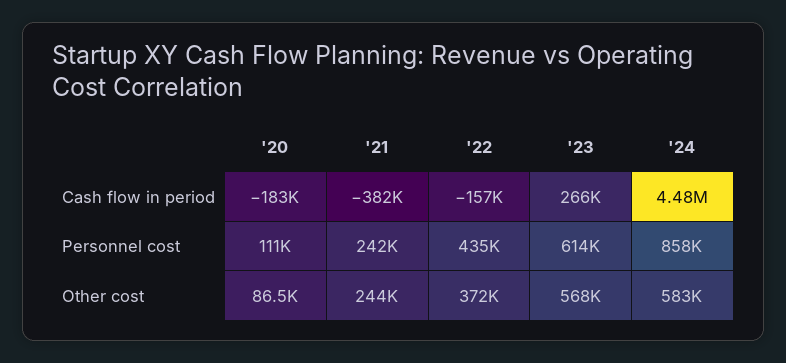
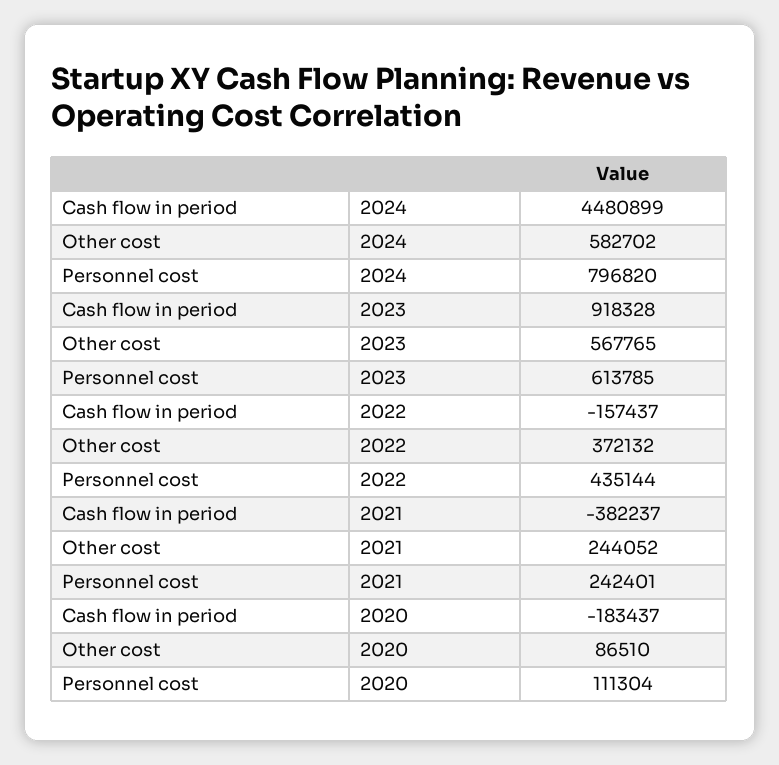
'23, Cash flow in period: 266000 -> 918328
'24, Personnel cost: 858000 -> 796820

